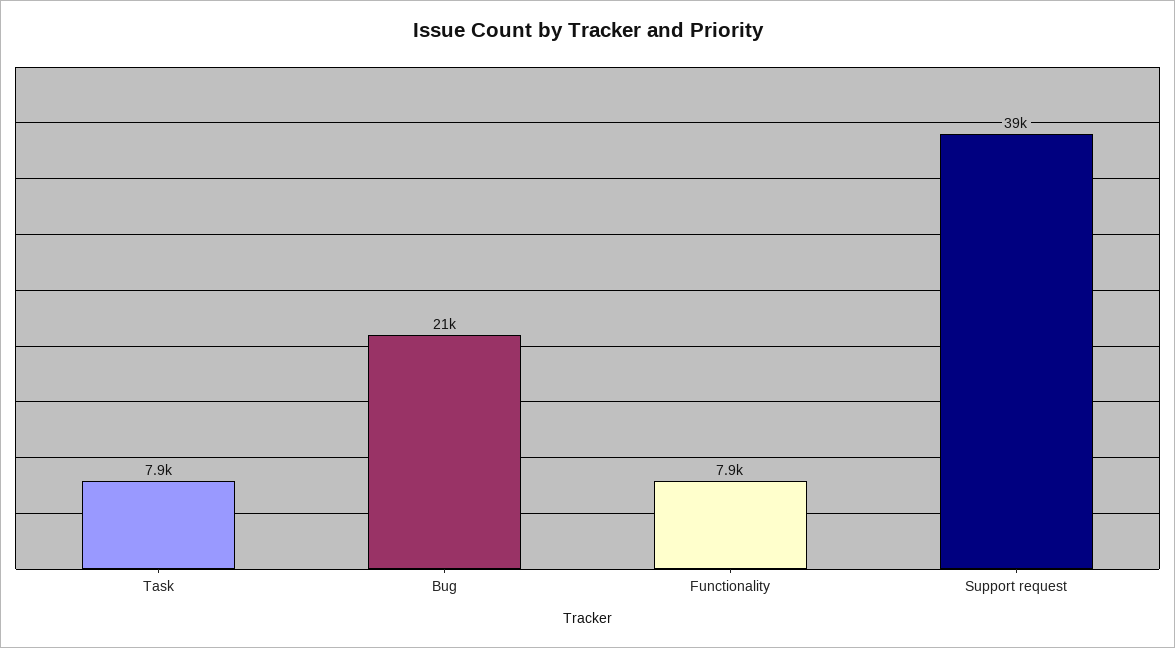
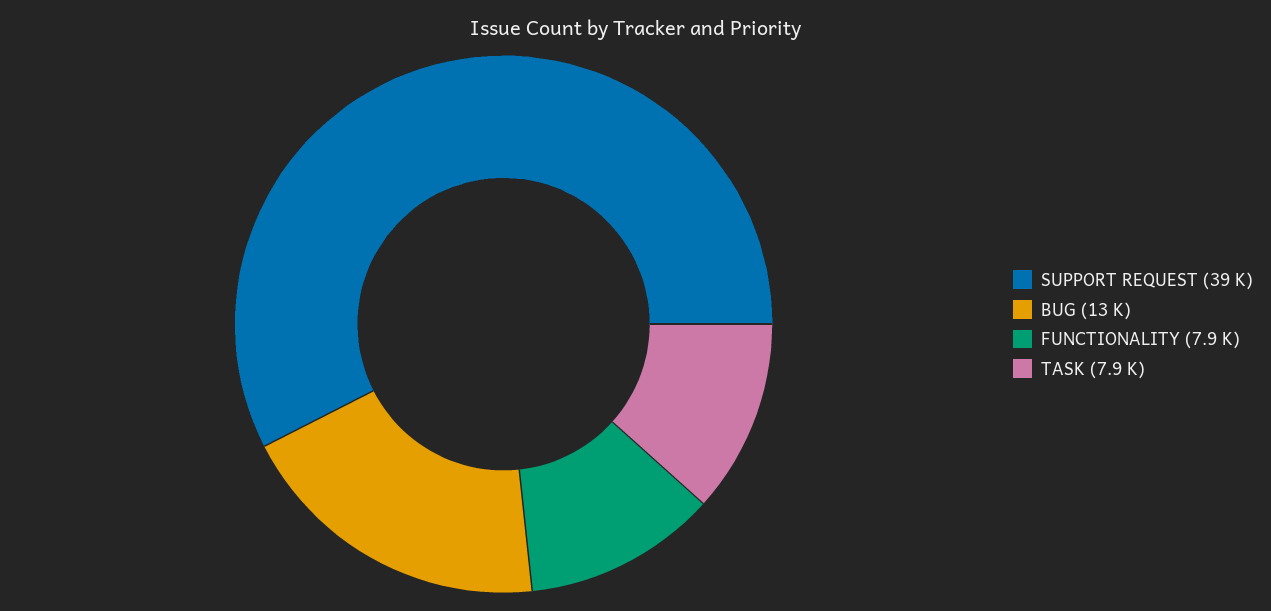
Bug: 21000 -> 13000

